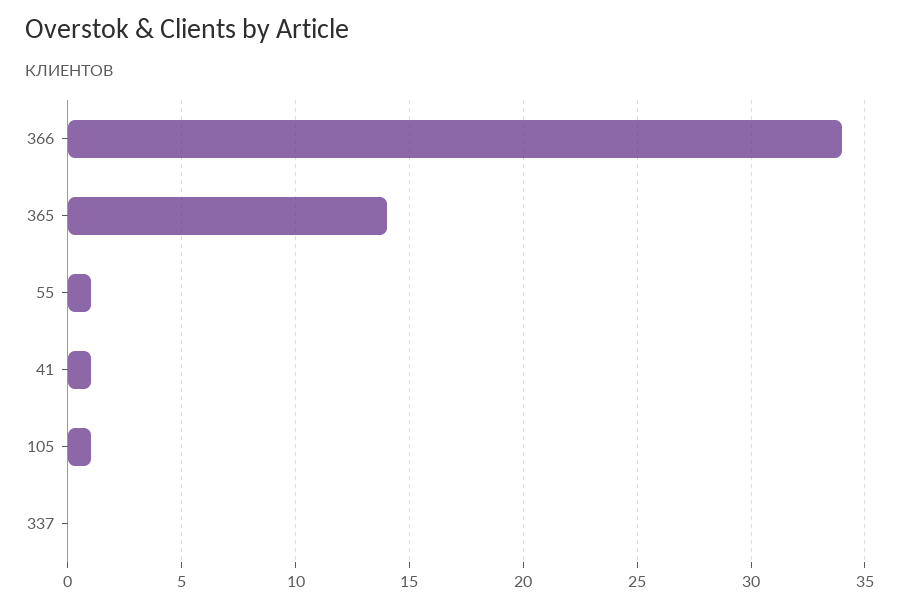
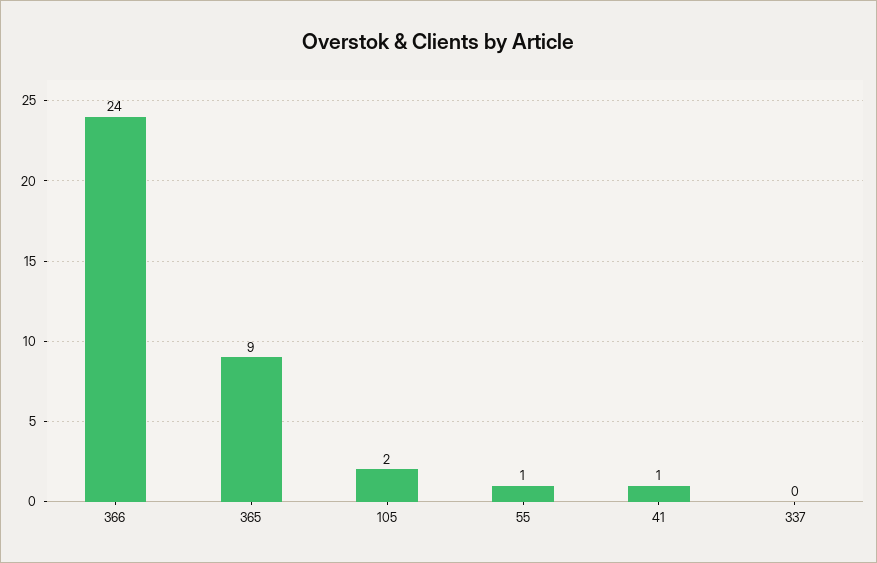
366: 34 -> 24
365: 14 -> 9
105: 1 -> 2

